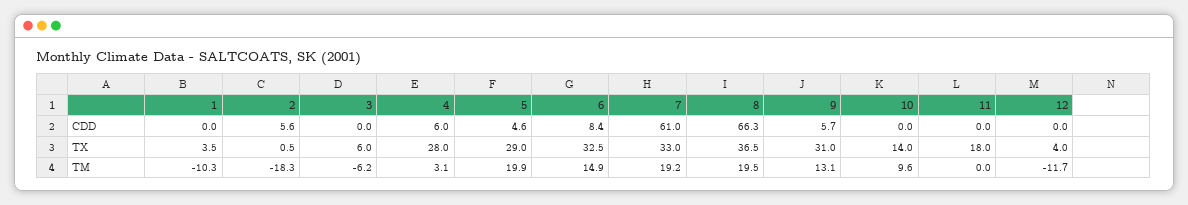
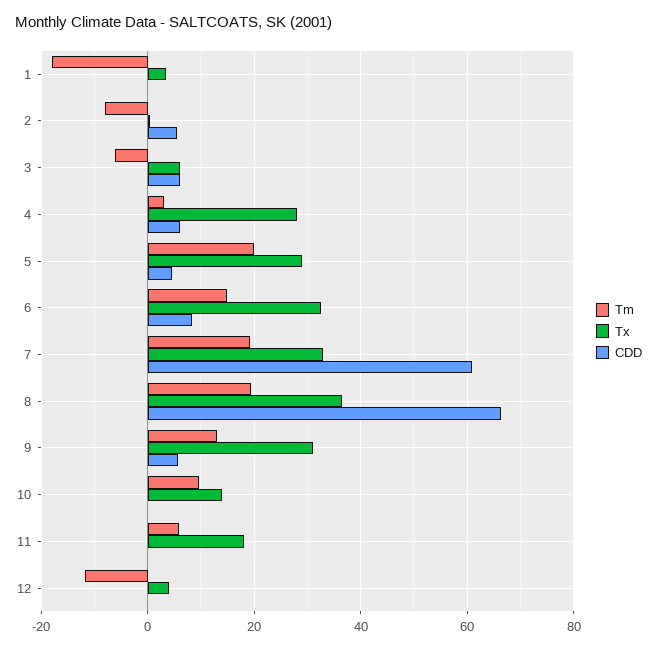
CDD, 3: 0 -> 6
TM, 1: -10.3 -> -18
TM, 2: -18.3 -> -8
TM, 11: 0 -> 6

